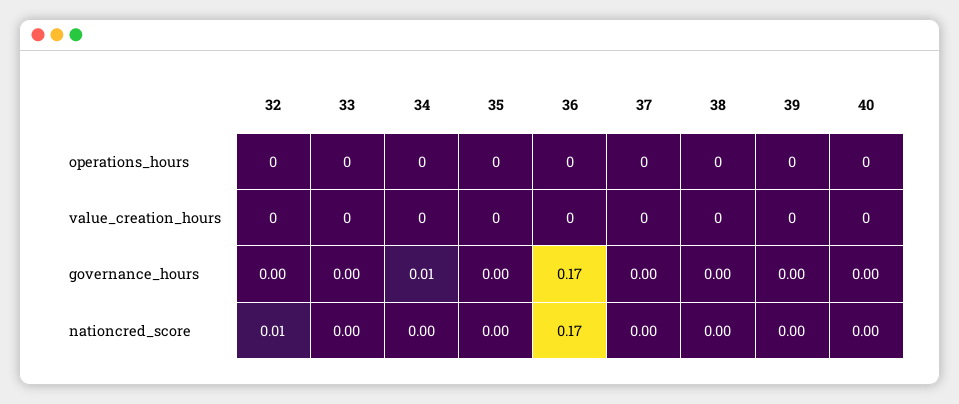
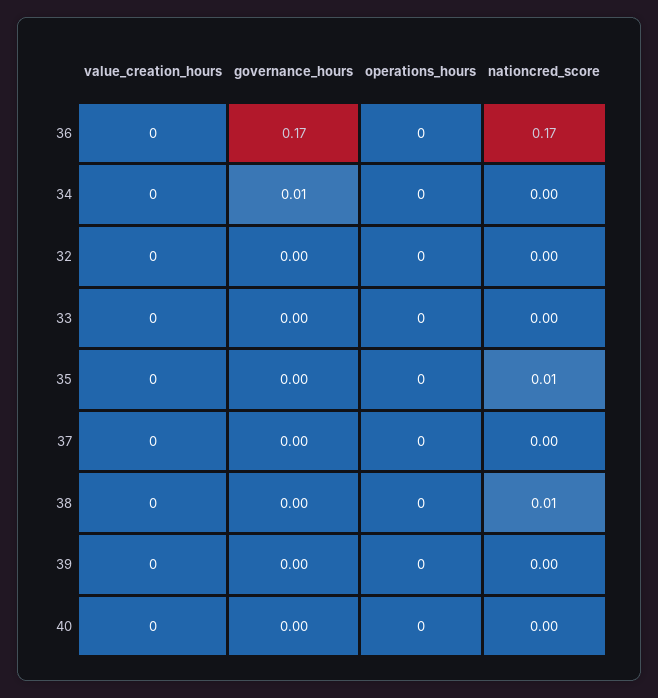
32, nationcred_score: 0.01 -> 0
35, nationcred_score: 0 -> 0.01
38, nationcred_score: 0 -> 0.01

